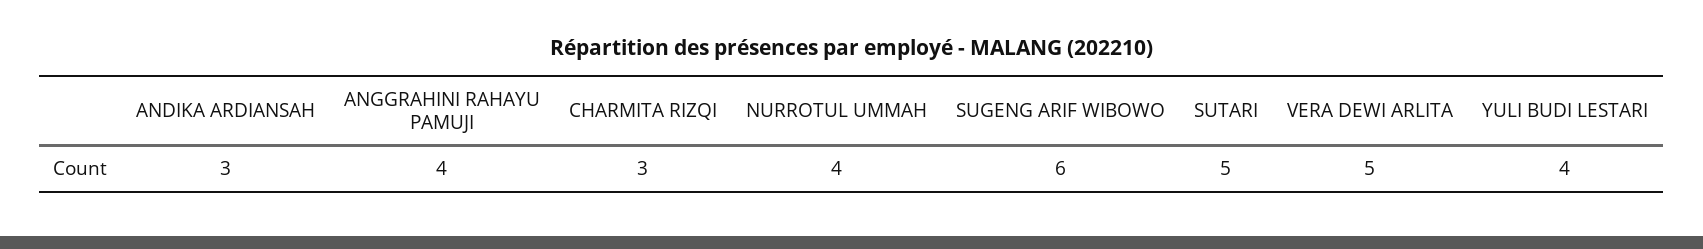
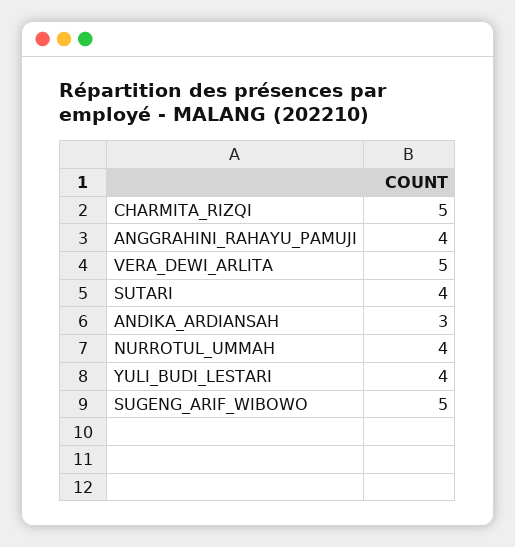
CHARMITA RIZQI: 3 -> 5
SUGENG ARIF WIBOWO: 6 -> 5
SUTARI: 5 -> 4

